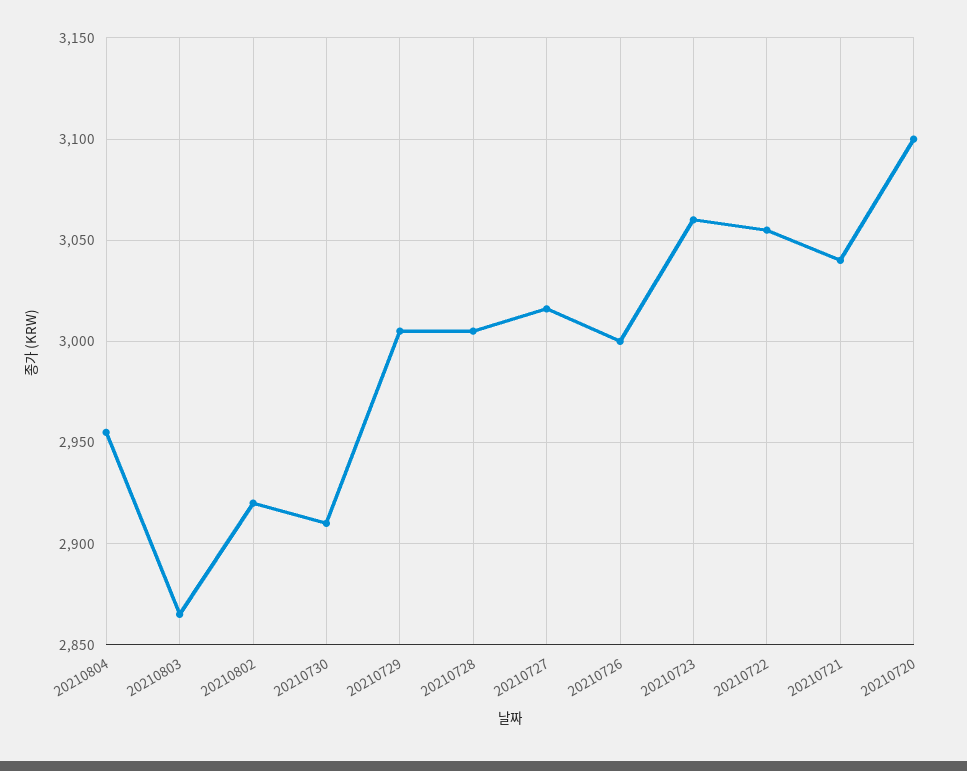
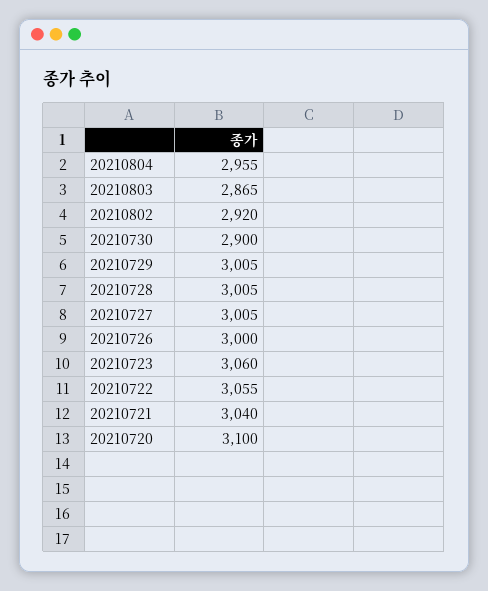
20210730: 2910 -> 2900
20210727: 3015 -> 3005

